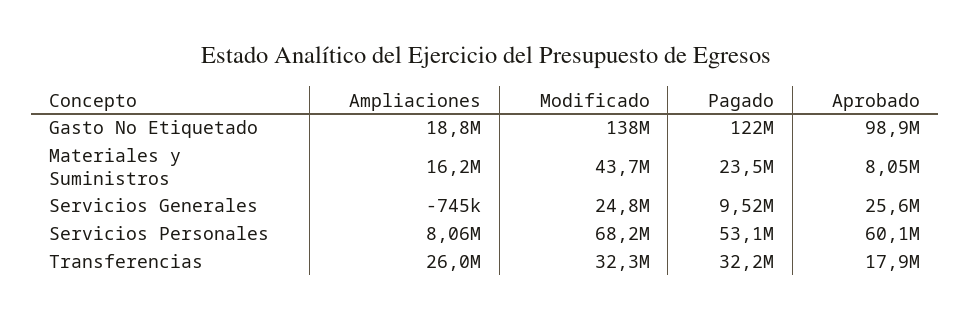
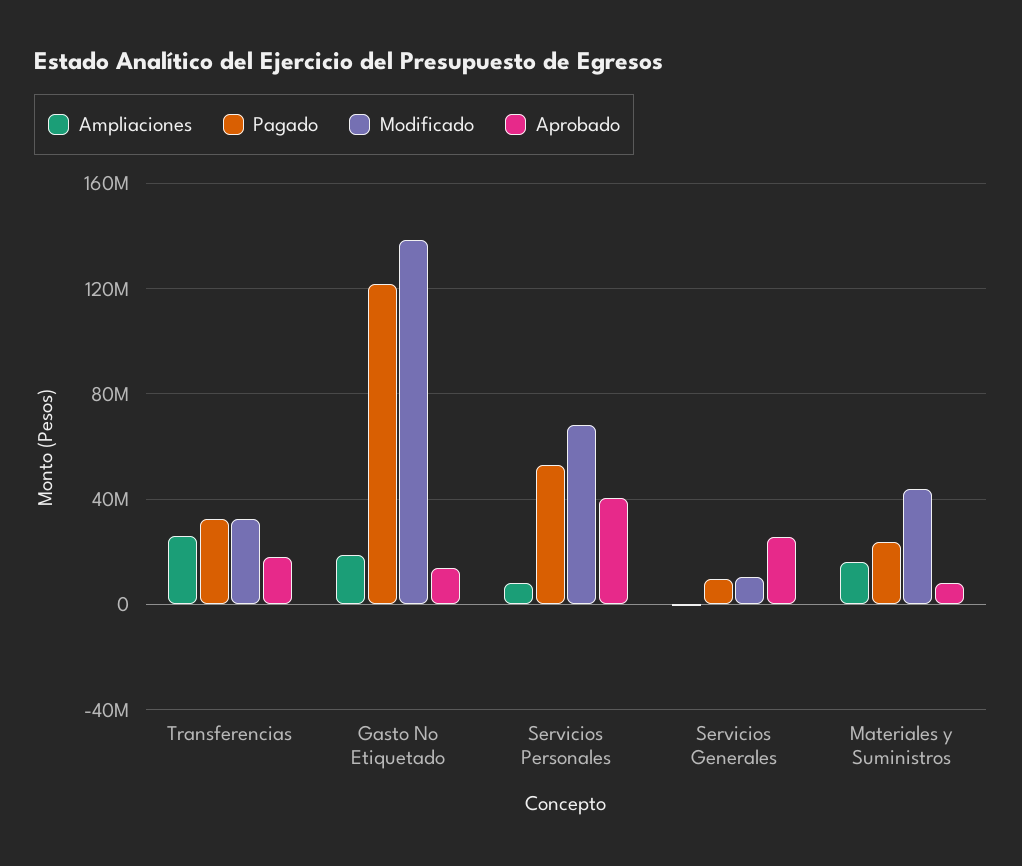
Aprobado, Gasto No Etiquetado: 98900000 -> 15000000
Modificado, Servicios Generales: 24800000 -> 10000000
Aprobado, Servicios Personales: 60100000 -> 40000000

